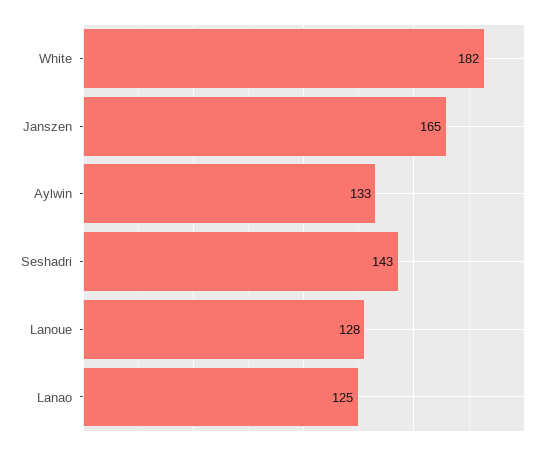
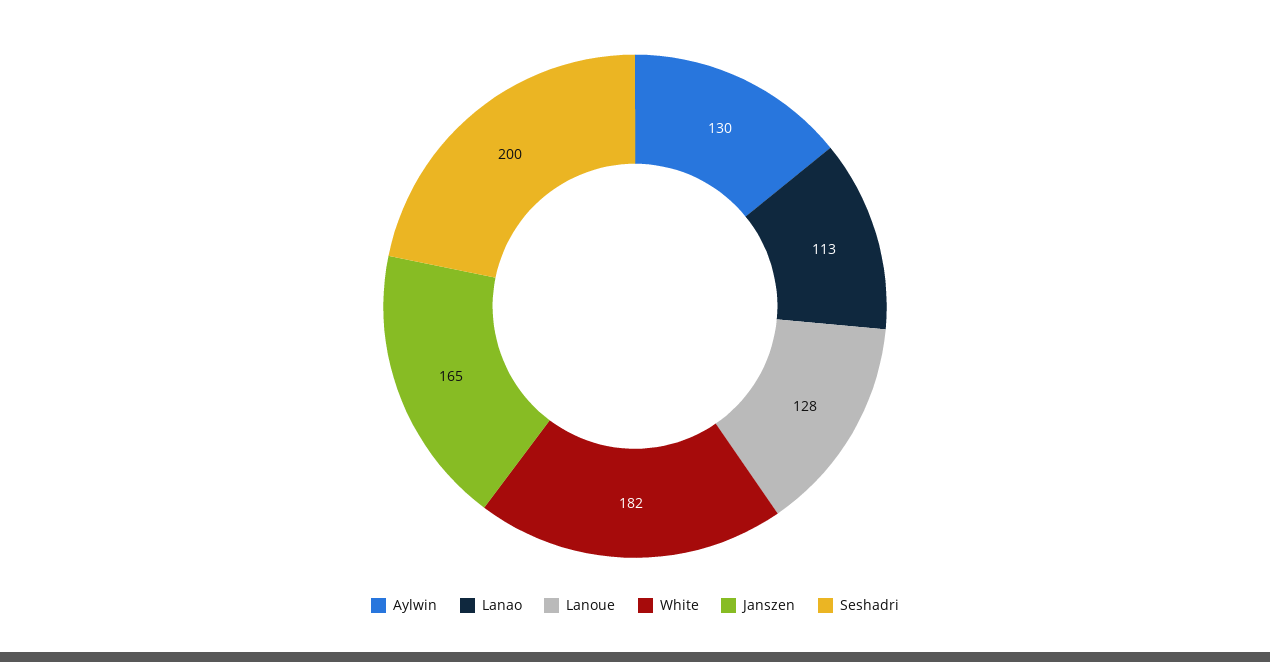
Aylwin: 133 -> 130
Seshadri: 143 -> 200
Lanao: 125 -> 113

